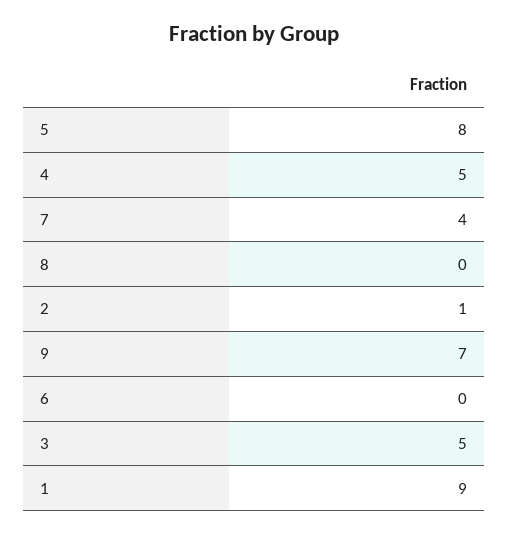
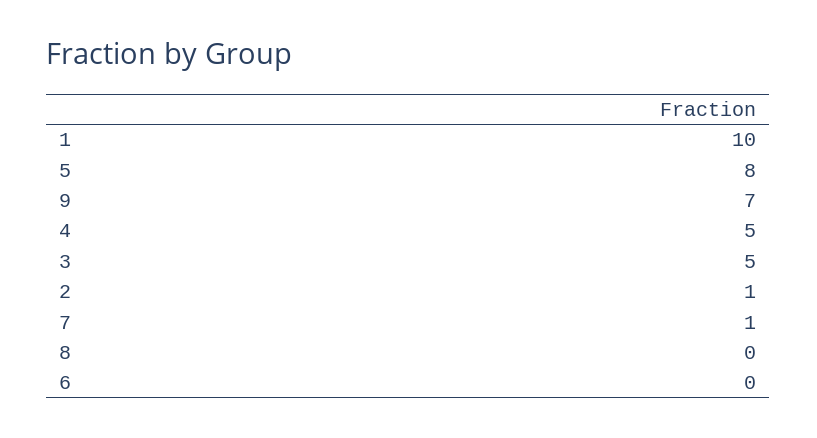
7: 4 -> 1
1: 9 -> 10

